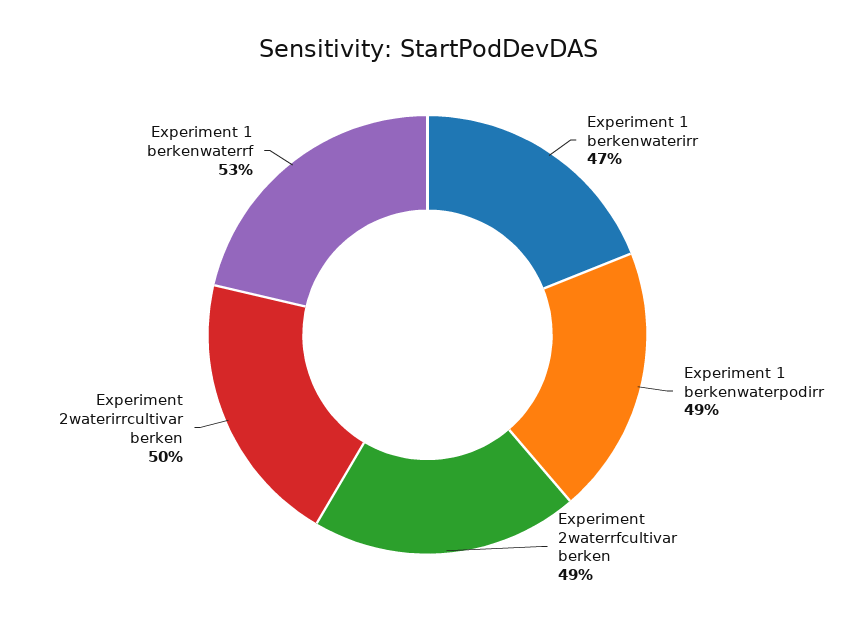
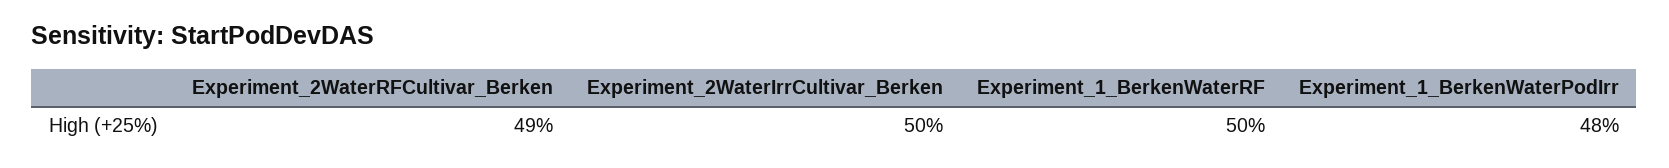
Experiment 1 berkenwaterirr: 47 -> none
Experiment 1 berkenwaterpodirr: 49 -> 48
Experiment 1 berkenwaterrf: 53 -> 50

